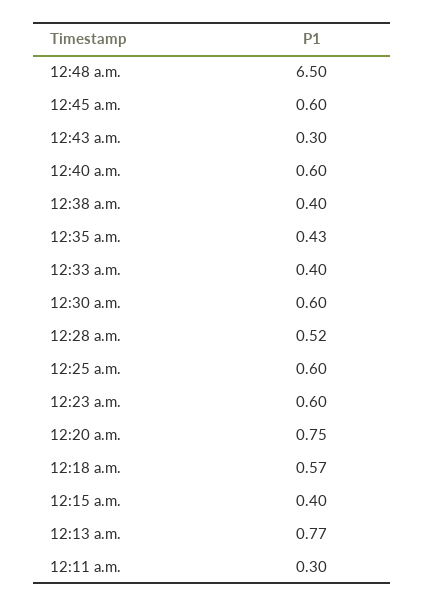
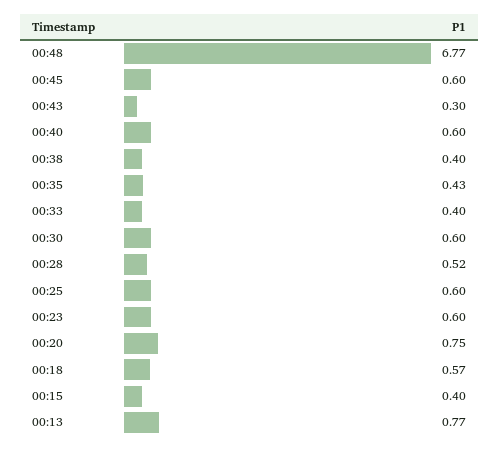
12:48 a.m.: 6.5 -> 6.77
12:11 a.m.: 0.3 -> none

